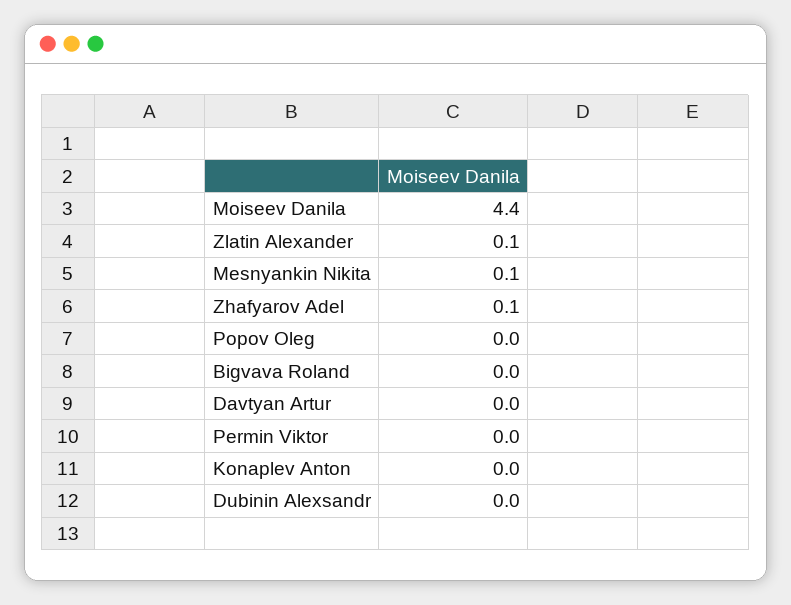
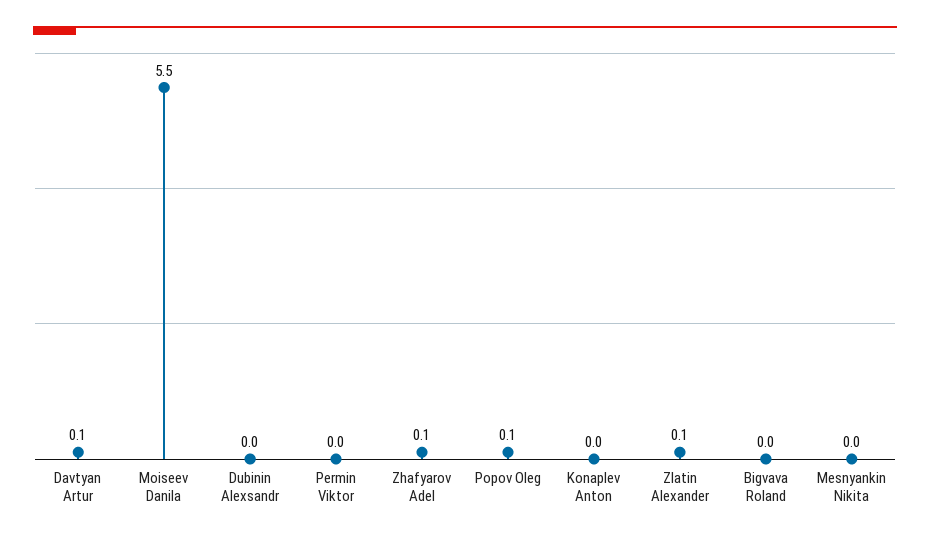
Moiseev Danila: 4.4 -> 5.5
Mesnyankin Nikita: 0.1 -> 0
Popov Oleg: 0 -> 0.1
Davtyan Artur: 0 -> 0.1

